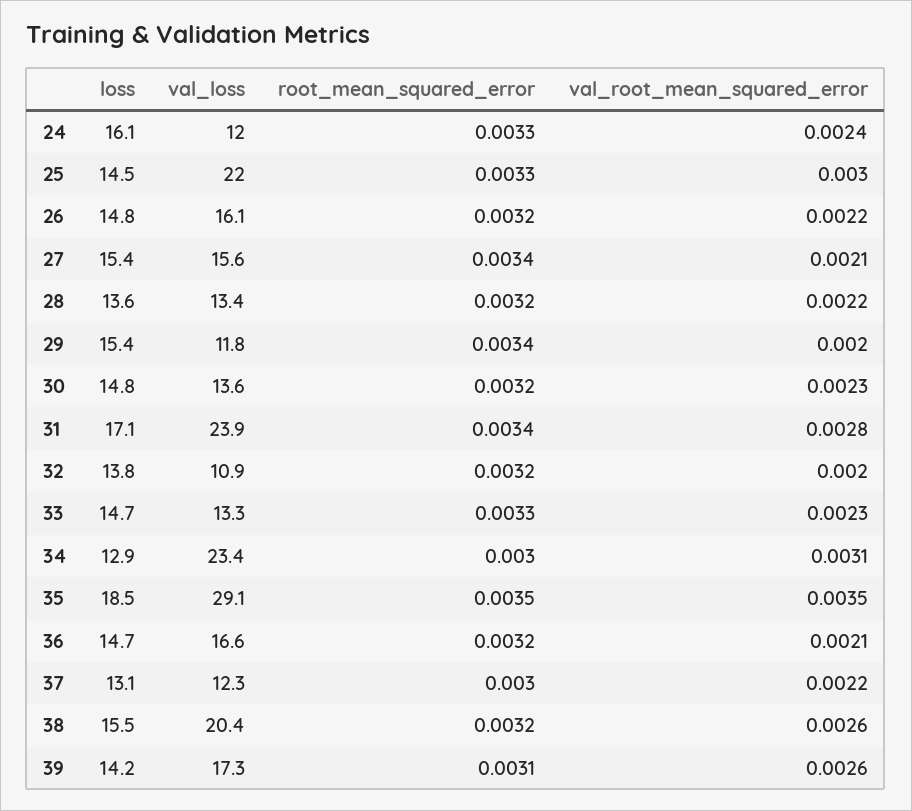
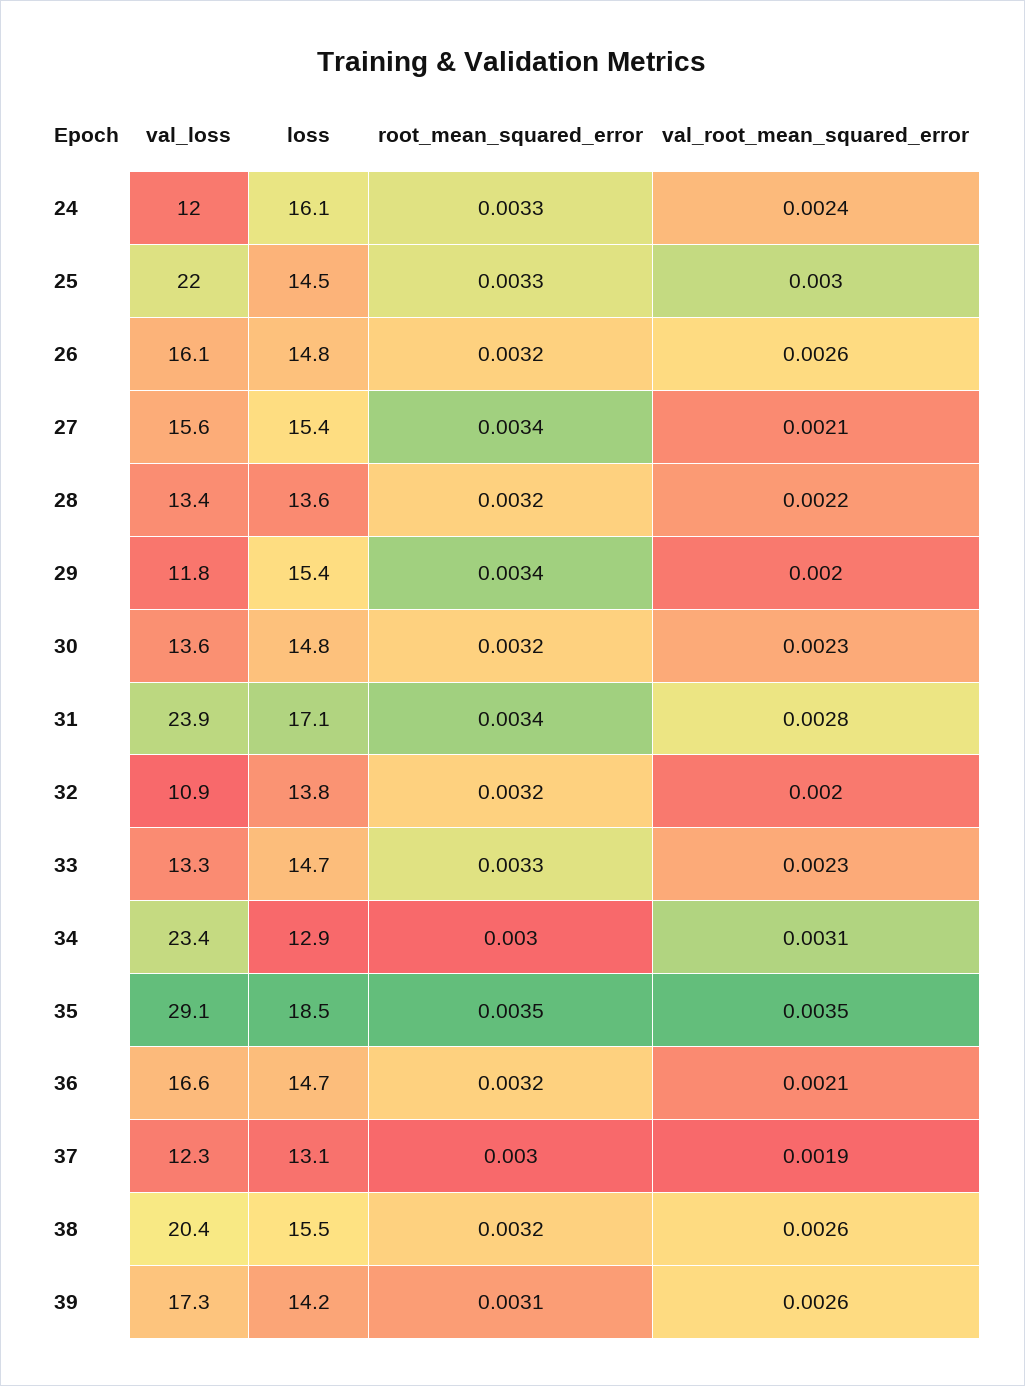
val_root_mean_squared_error, 26: 0.0022 -> 0.0026
val_root_mean_squared_error, 37: 0.0022 -> 0.0019

